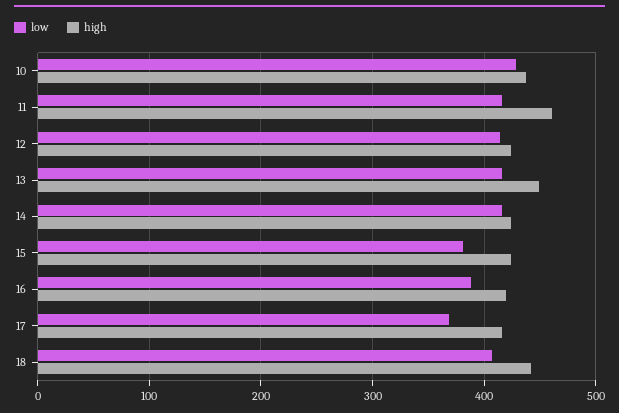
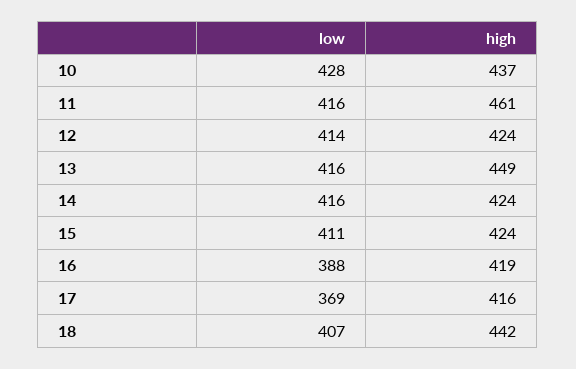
low, 15: 380 -> 411

